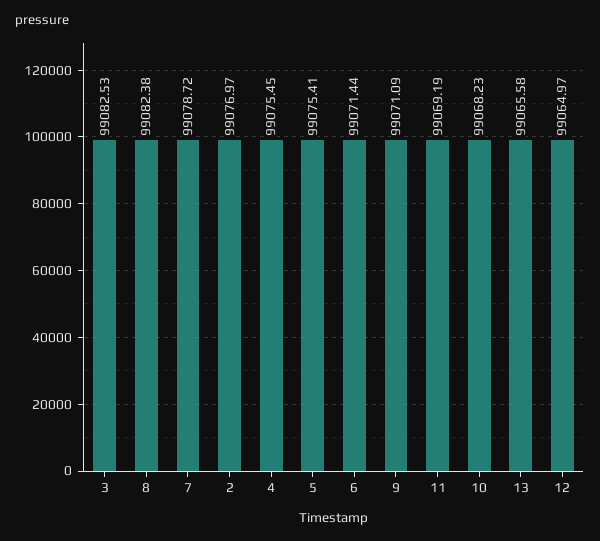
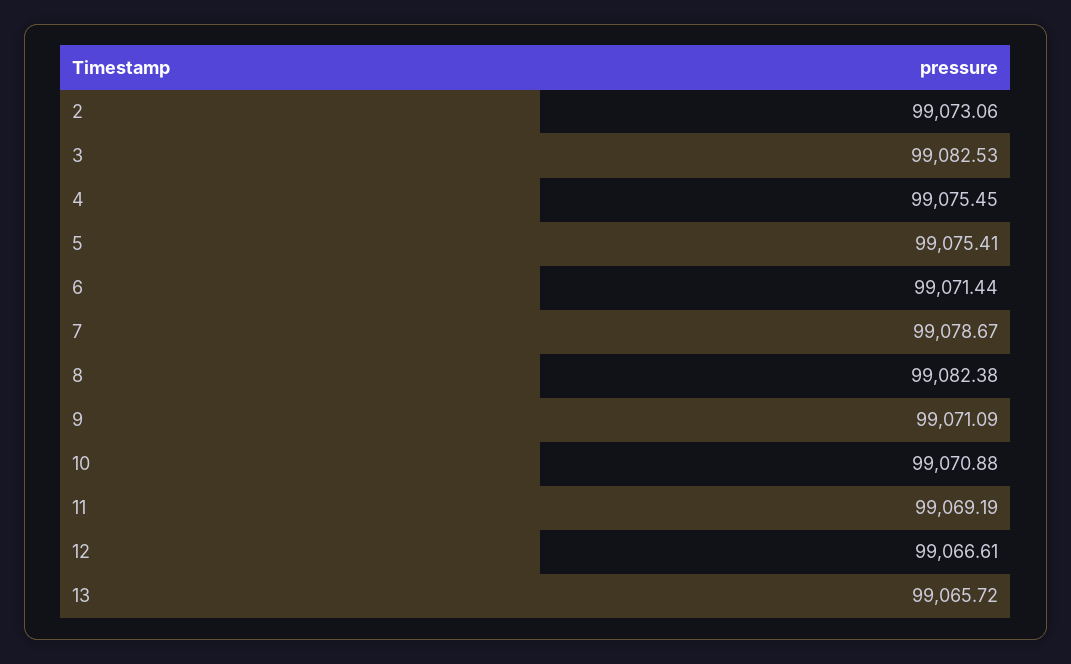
7: 99078.72 -> 99078.67
2: 99076.97 -> 99073.06
10: 99068.23 -> 99070.88
13: 99065.58 -> 99065.72
12: 99064.97 -> 99066.61

